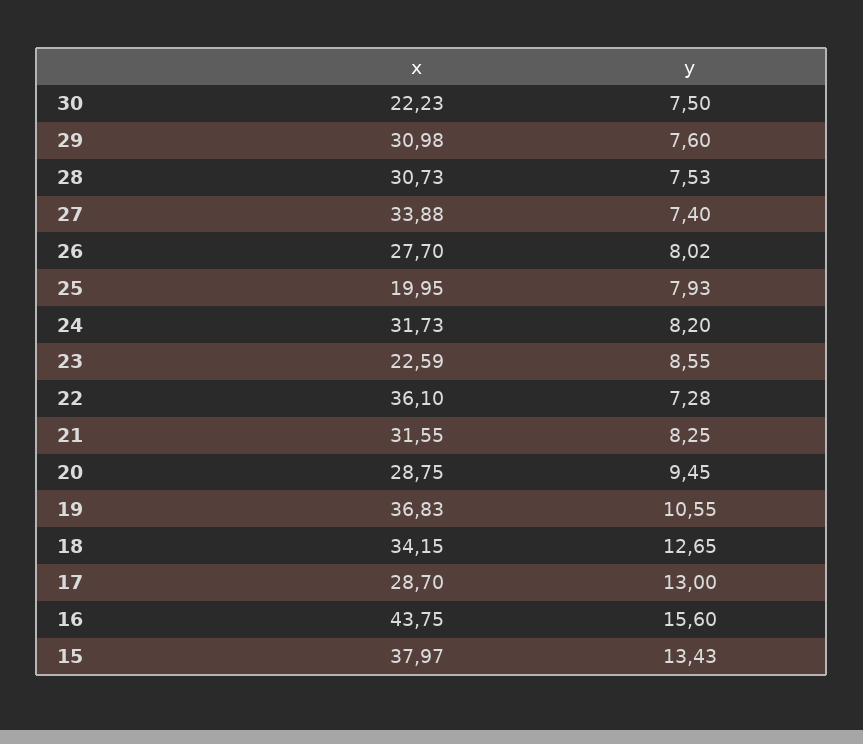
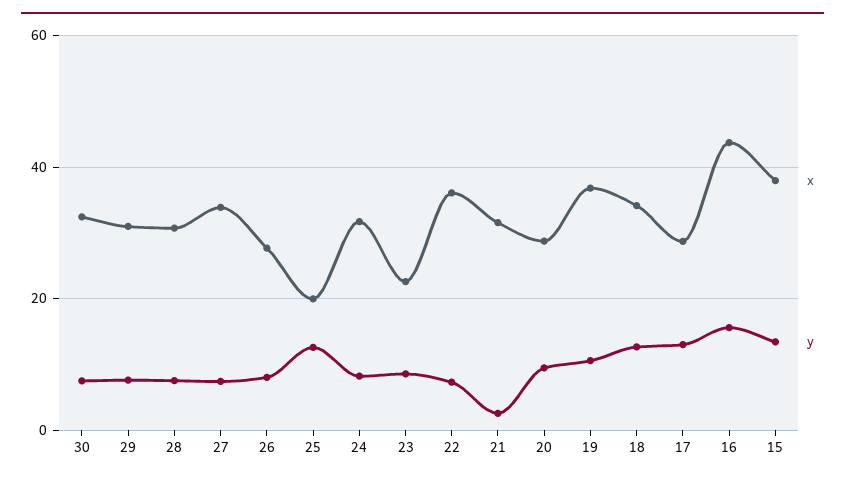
x, 30: 22.23 -> 32
y, 25: 7.93 -> 12
y, 21: 8.25 -> 2

